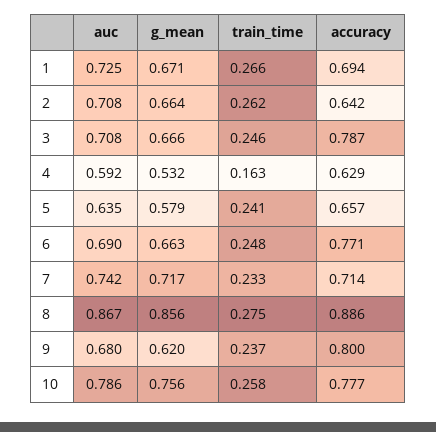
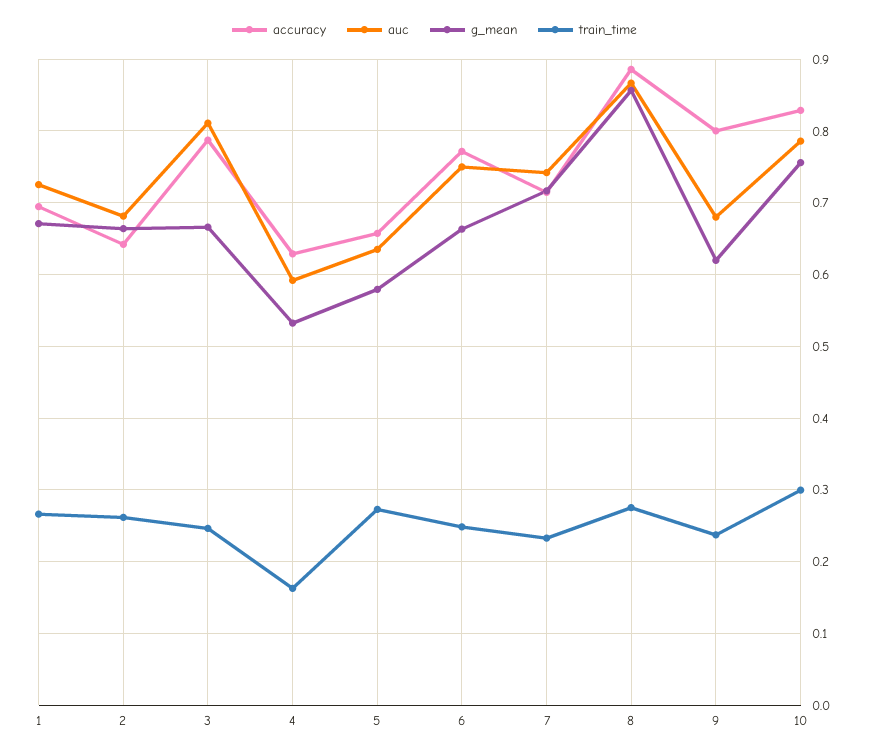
auc, 2: 0.708 -> 0.68
auc, 3: 0.708 -> 0.81
train_time, 5: 0.241 -> 0.27
auc, 6: 0.69 -> 0.75
train_time, 10: 0.258 -> 0.3
accuracy, 10: 0.777 -> 0.83

